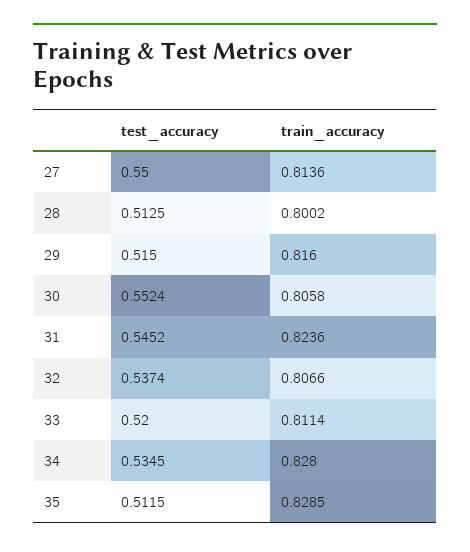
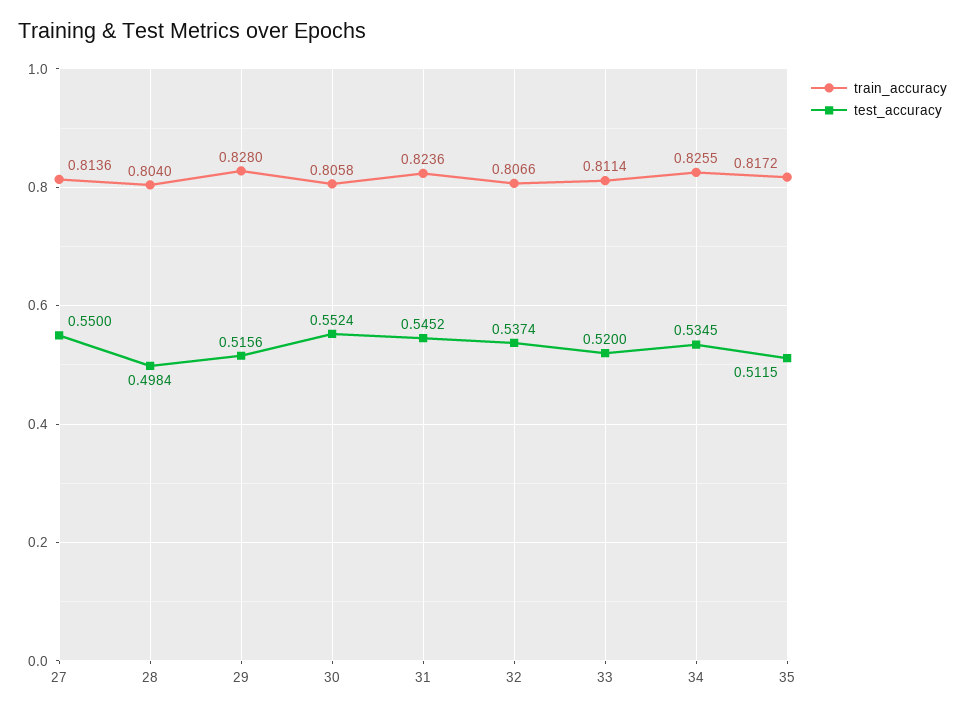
test_accuracy, 28: 0.5125 -> 0.4984
train_accuracy, 28: 0.8002 -> 0.804
test_accuracy, 29: 0.515 -> 0.5156
train_accuracy, 29: 0.816 -> 0.828
train_accuracy, 34: 0.828 -> 0.8255
train_accuracy, 35: 0.8285 -> 0.8172

